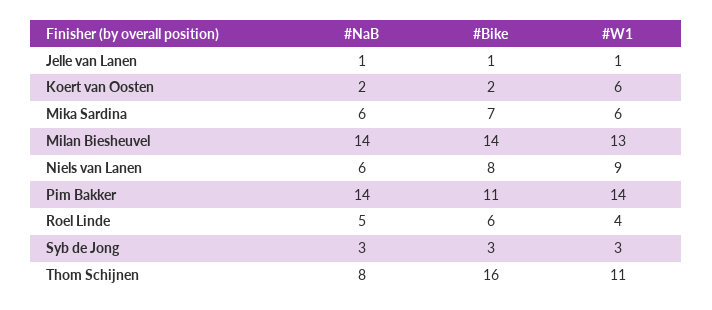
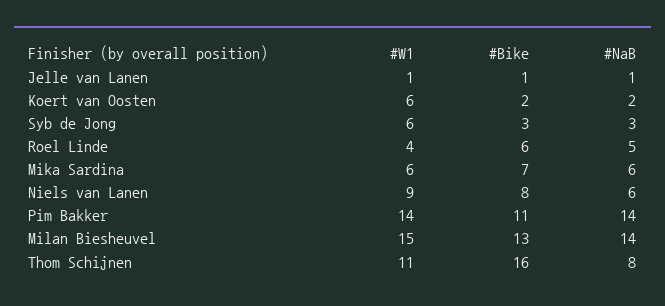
#Bike, Milan Biesheuvel: 14 -> 13
#W1, Milan Biesheuvel: 13 -> 15
#W1, Syb de Jong: 3 -> 6

